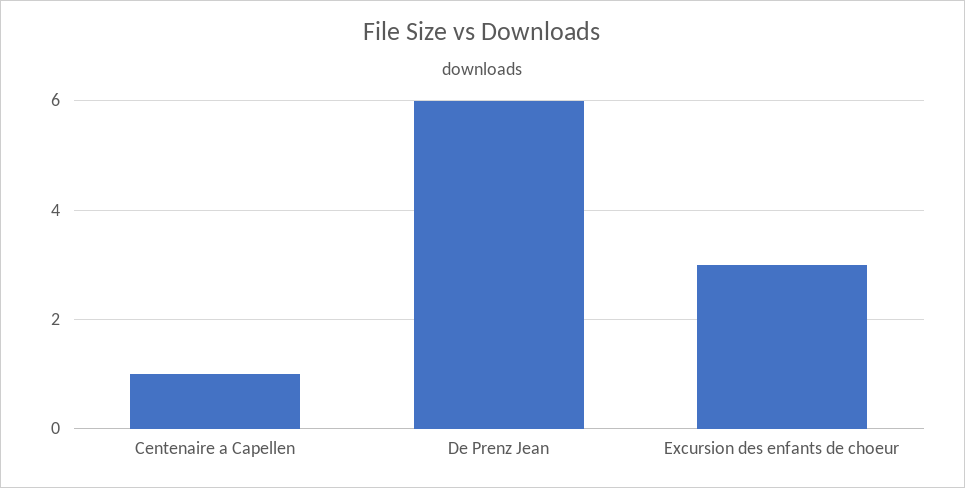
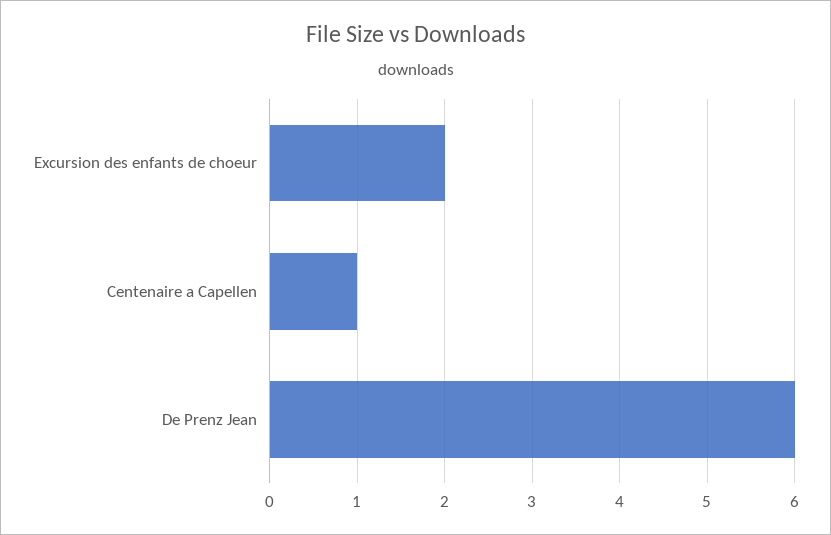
Excursion des enfants de choeur: 3 -> 2

